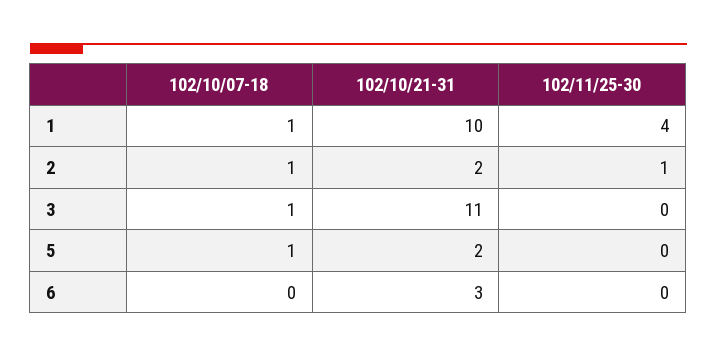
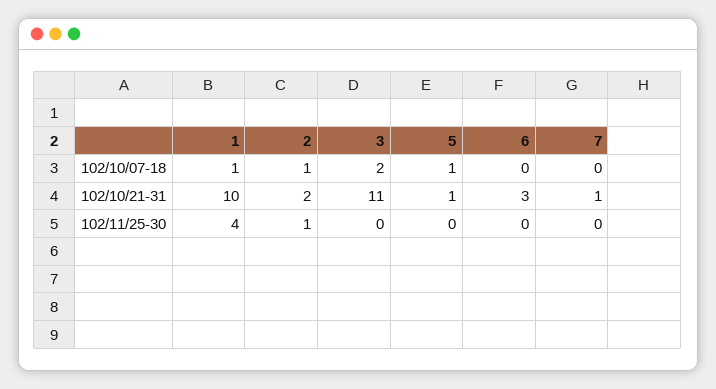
102/10/07-18, 3: 1 -> 2
102/10/21-31, 5: 2 -> 1
102/10/07-18, 7: none -> 0
102/10/21-31, 7: none -> 1
102/11/25-30, 7: none -> 0

